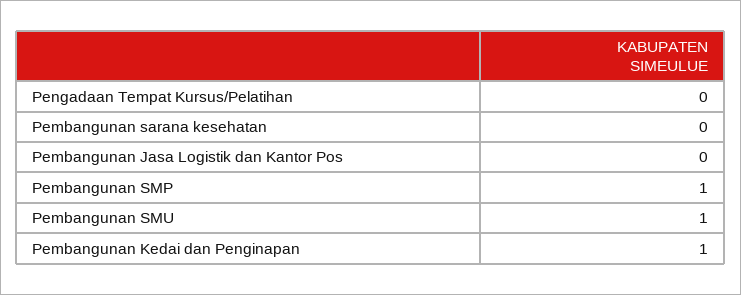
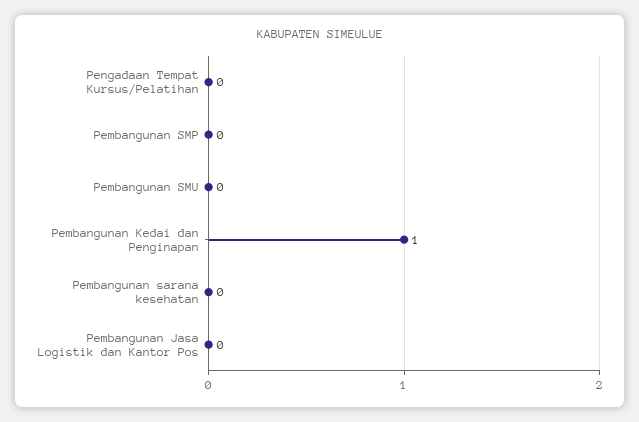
Pembangunan SMP: 1 -> 0
Pembangunan SMU: 1 -> 0

